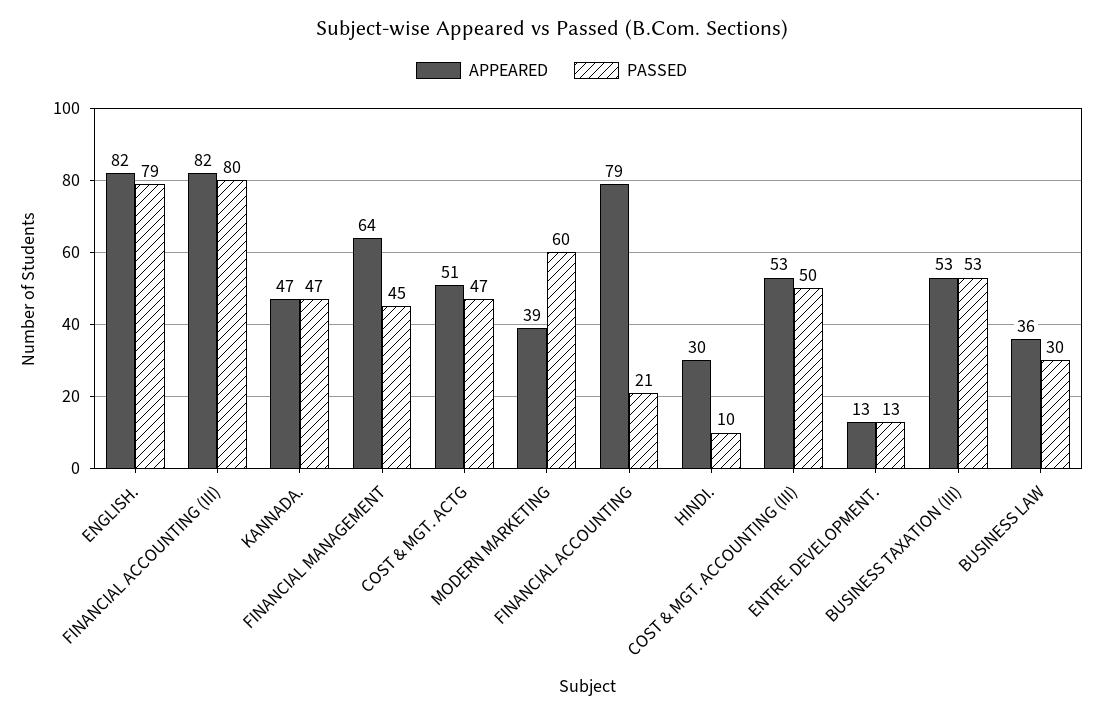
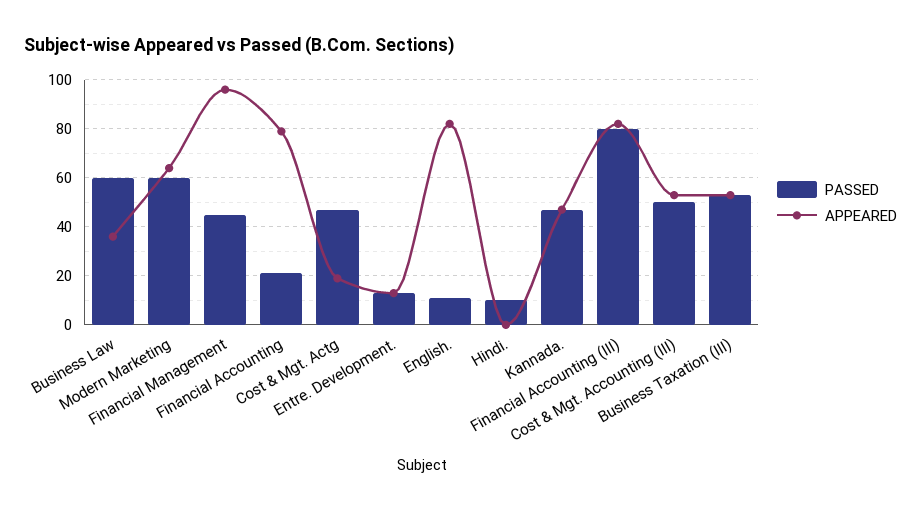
PASSED, ENGLISH.: 79 -> 10
APPEARED, FINANCIAL MANAGEMENT: 64 -> 95
APPEARED, COST & MGT. ACTG: 51 -> 20
APPEARED, MODERN MARKETING: 39 -> 65
APPEARED, HINDI.: 30 -> 0
PASSED, BUSINESS LAW: 30 -> 60

